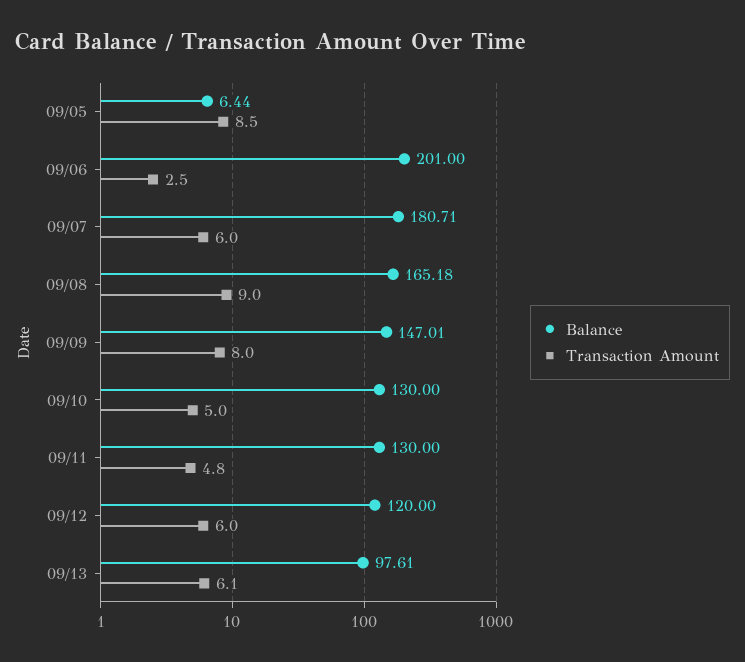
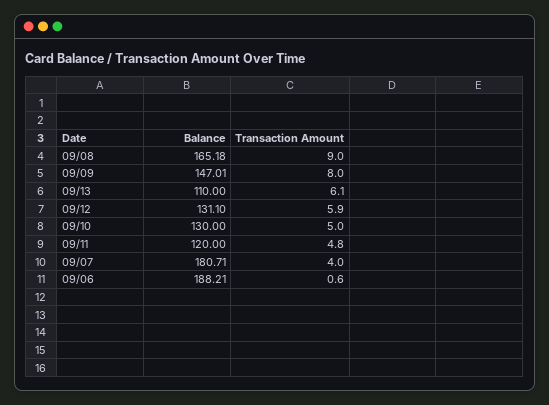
Balance, 09/05: 6.44 -> none
Transaction Amount, 09/05: 8.5 -> none
Balance, 09/06: 201 -> 188.21
Transaction Amount, 09/06: 2.5 -> 0.6
Transaction Amount, 09/07: 6 -> 4
Balance, 09/11: 130 -> 120
Balance, 09/12: 120 -> 131.1
Transaction Amount, 09/12: 6 -> 5.9
Balance, 09/13: 97.61 -> 110

